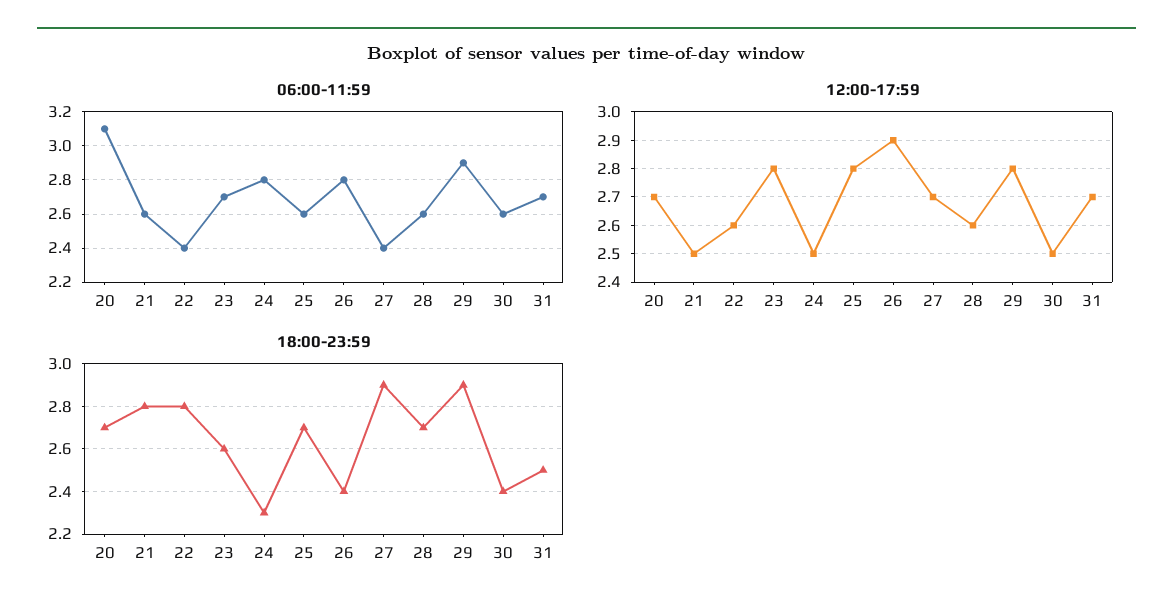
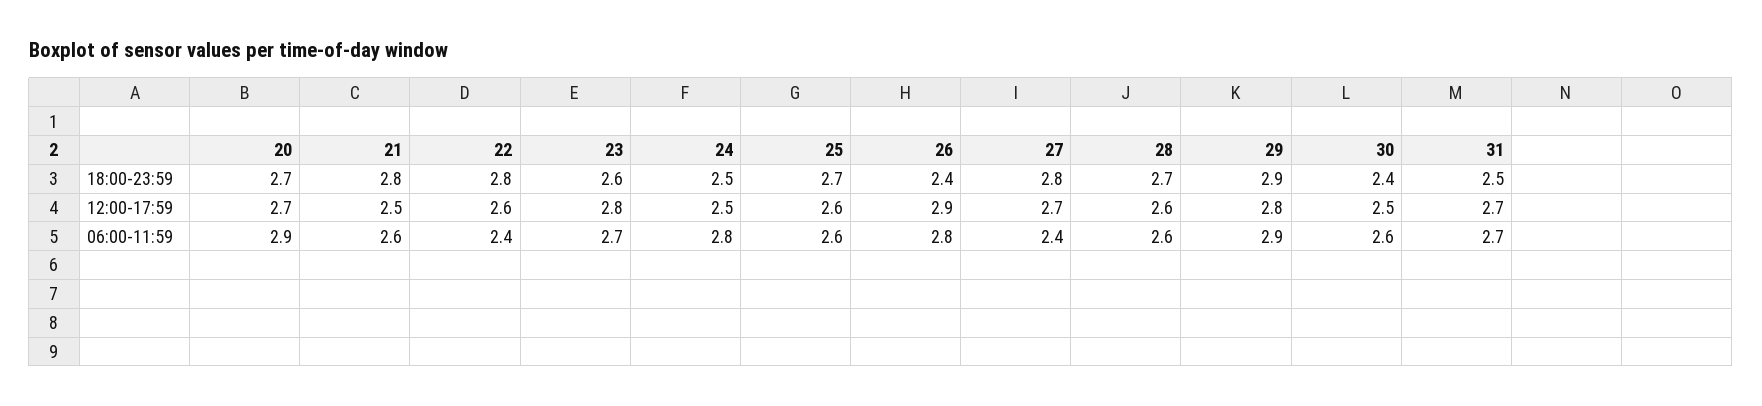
06:00-11:59, 20: 3.1 -> 2.9
12:00-17:59, 25: 2.8 -> 2.6
18:00-23:59, 24: 2.3 -> 2.5
18:00-23:59, 27: 2.9 -> 2.8

